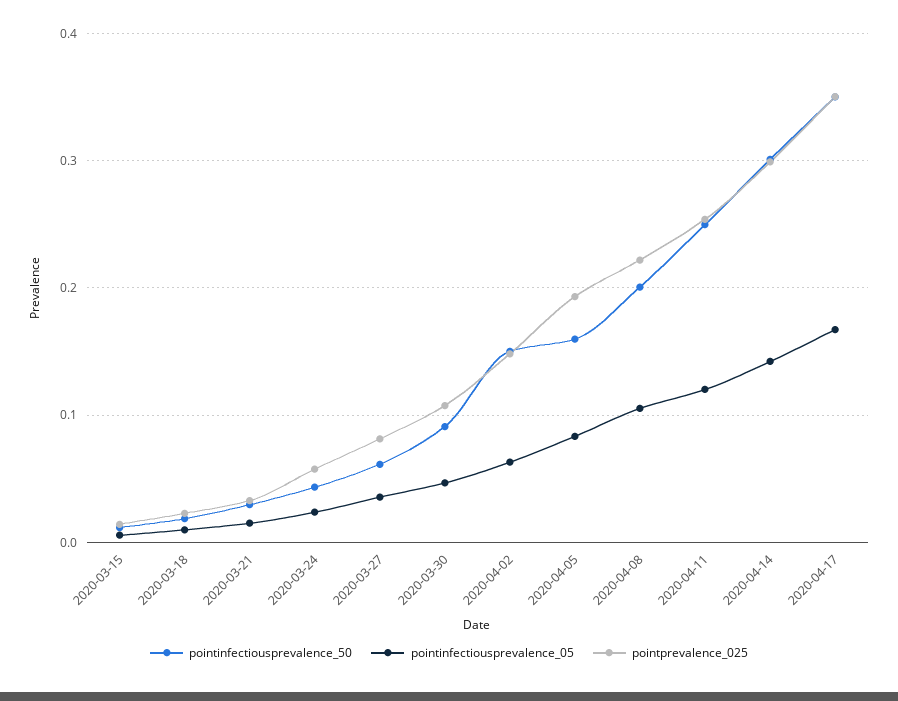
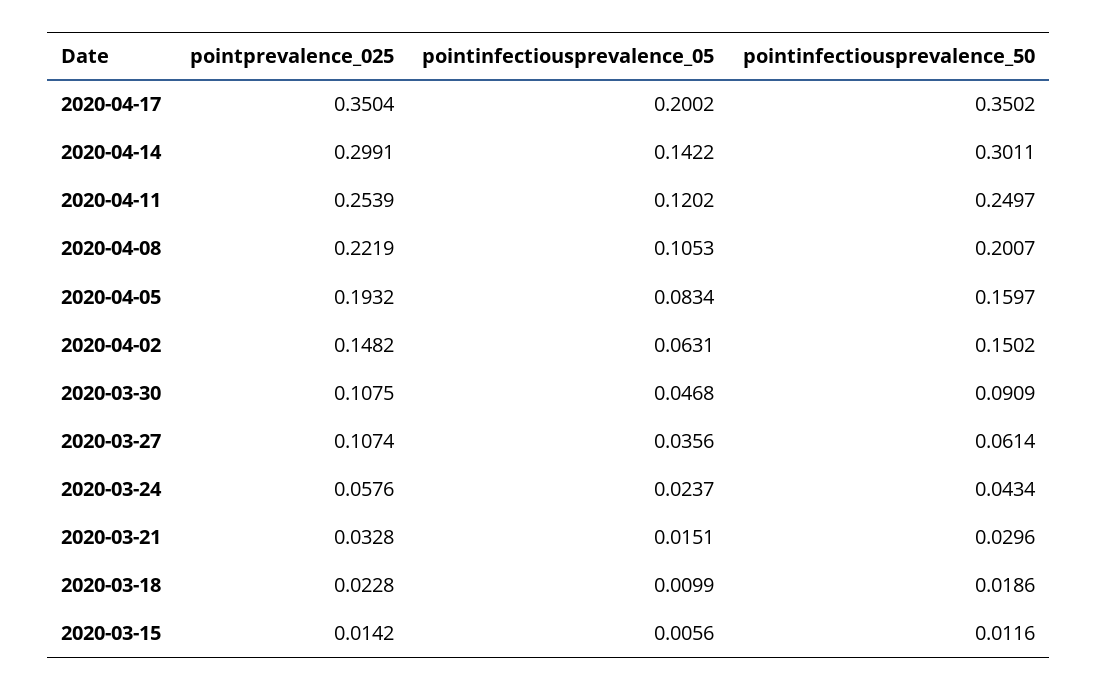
pointprevalence_025, 2020-03-27: 0.08 -> 0.1074
pointinfectiousprevalence_05, 2020-04-17: 0.17 -> 0.2002

